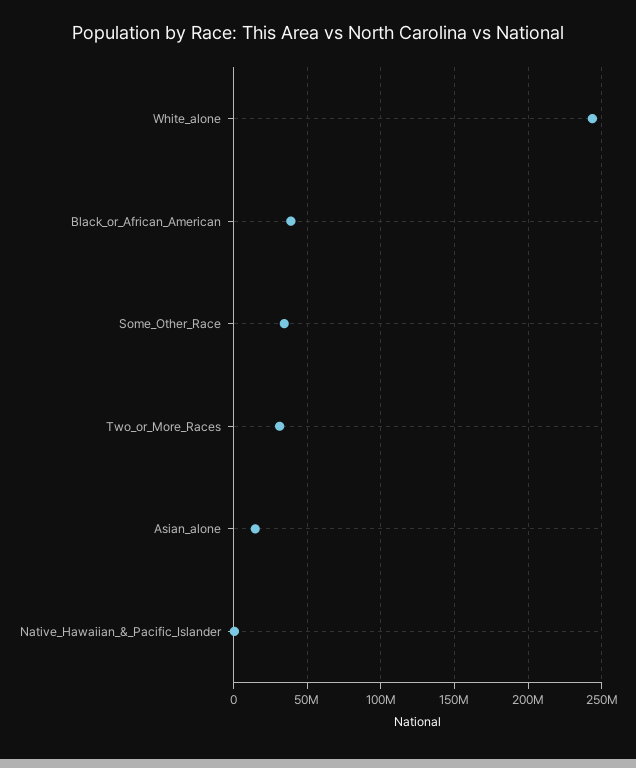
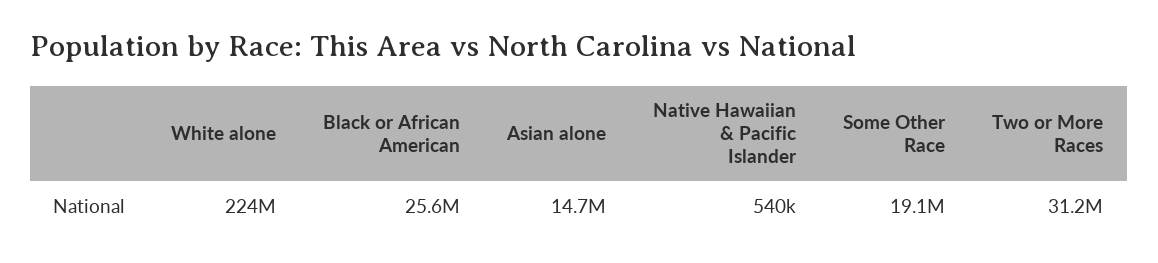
White_alone: 245000000 -> 224000000
Black_or_African_American: 40000000 -> 25600000
Some_Other_Race: 35000000 -> 19100000

